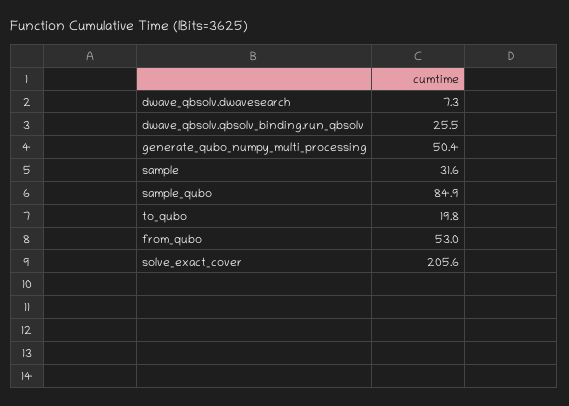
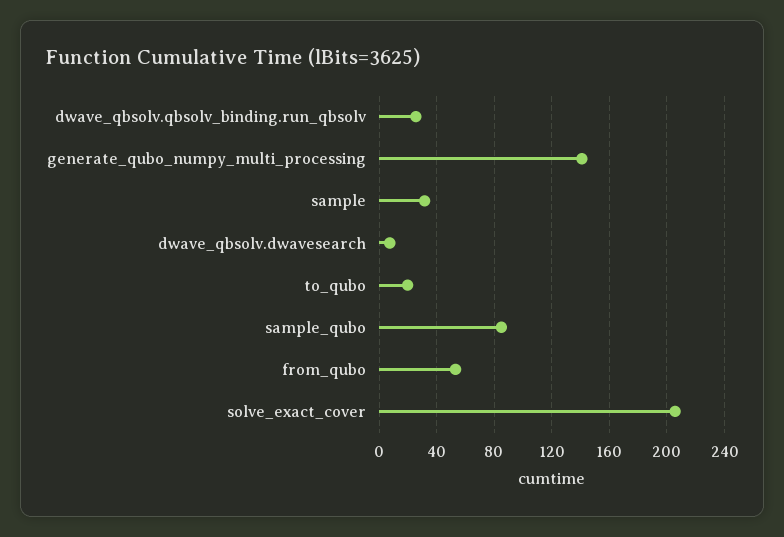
generate_qubo_numpy_multi_processing: 50.4 -> 140

